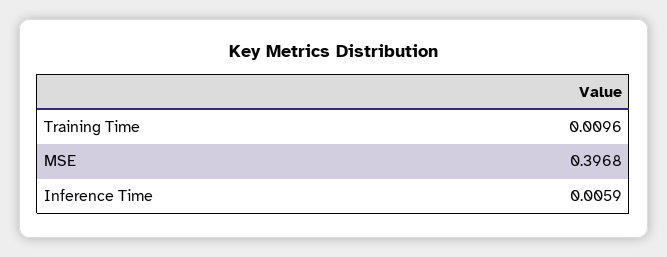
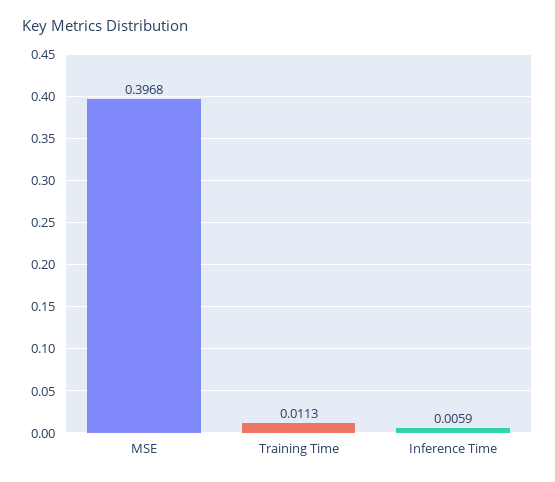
Training Time: 0.0096 -> 0.0113

